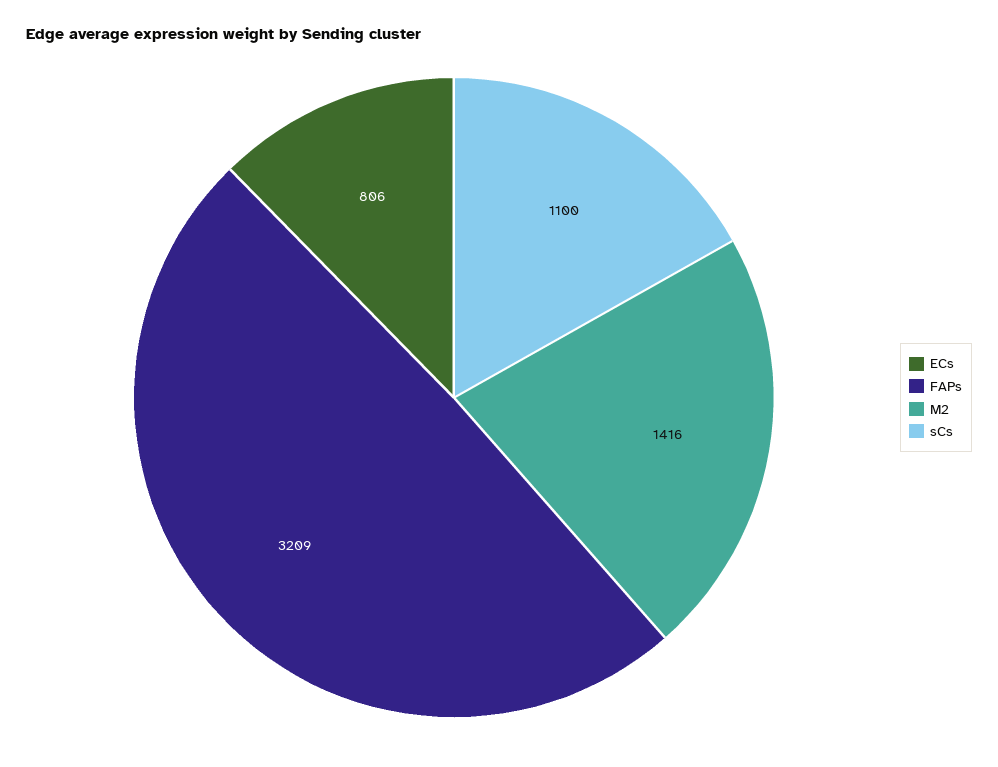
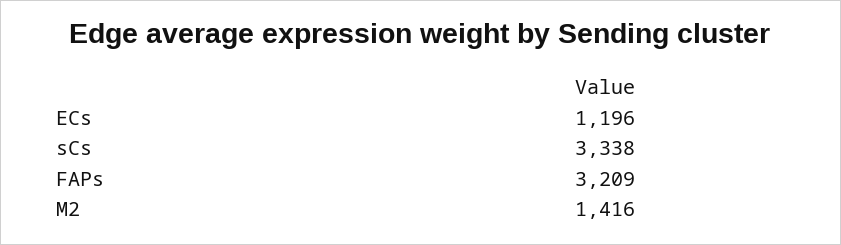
ECs: 806 -> 1196
sCs: 1100 -> 3338

